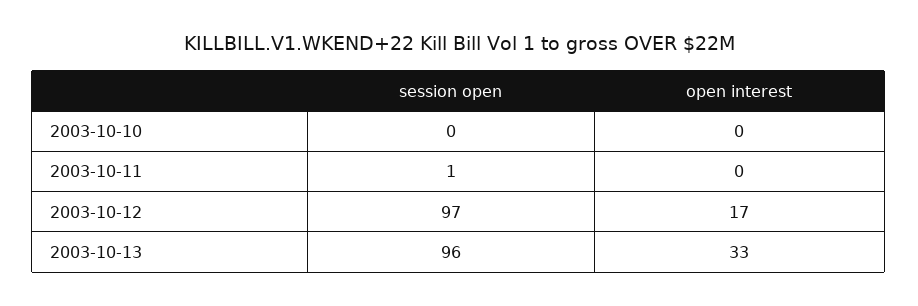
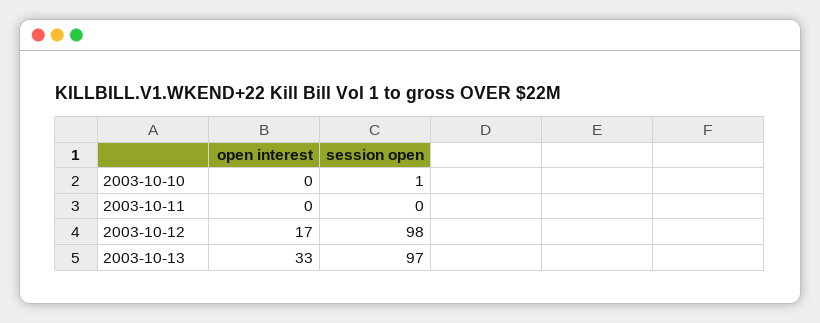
session open, 2003-10-10: 0 -> 1
session open, 2003-10-11: 1 -> 0
session open, 2003-10-12: 97 -> 98
session open, 2003-10-13: 96 -> 97

